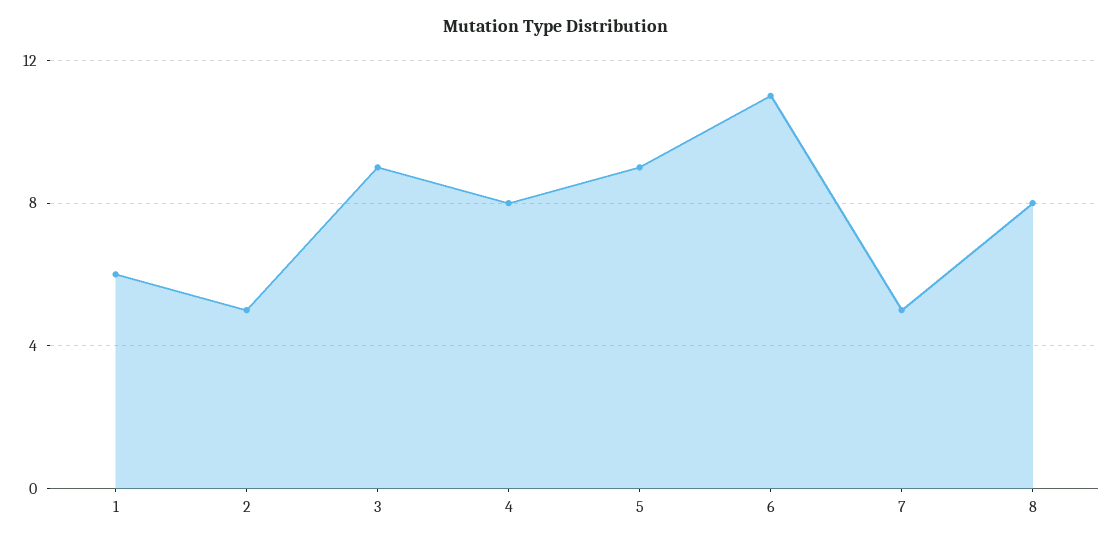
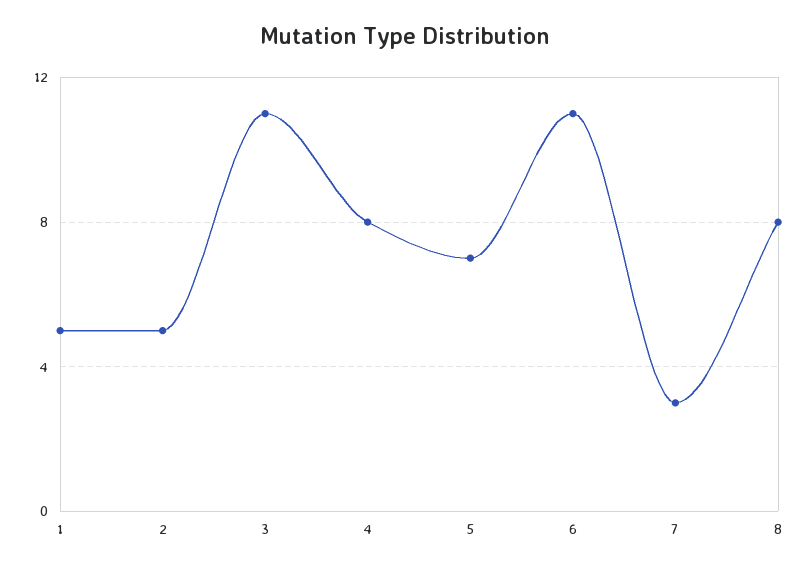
1: 6 -> 5
3: 9 -> 11
5: 9 -> 7
7: 5 -> 3

